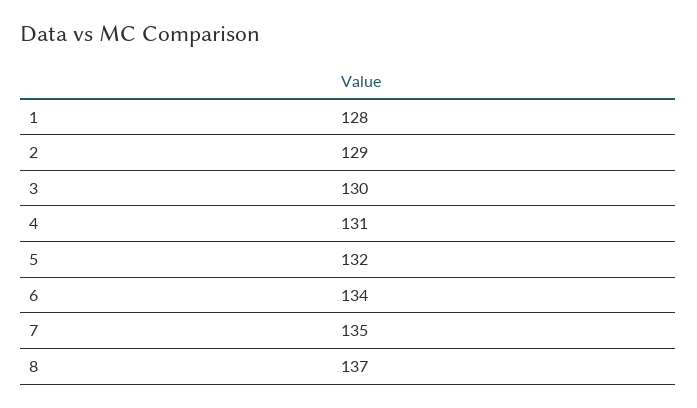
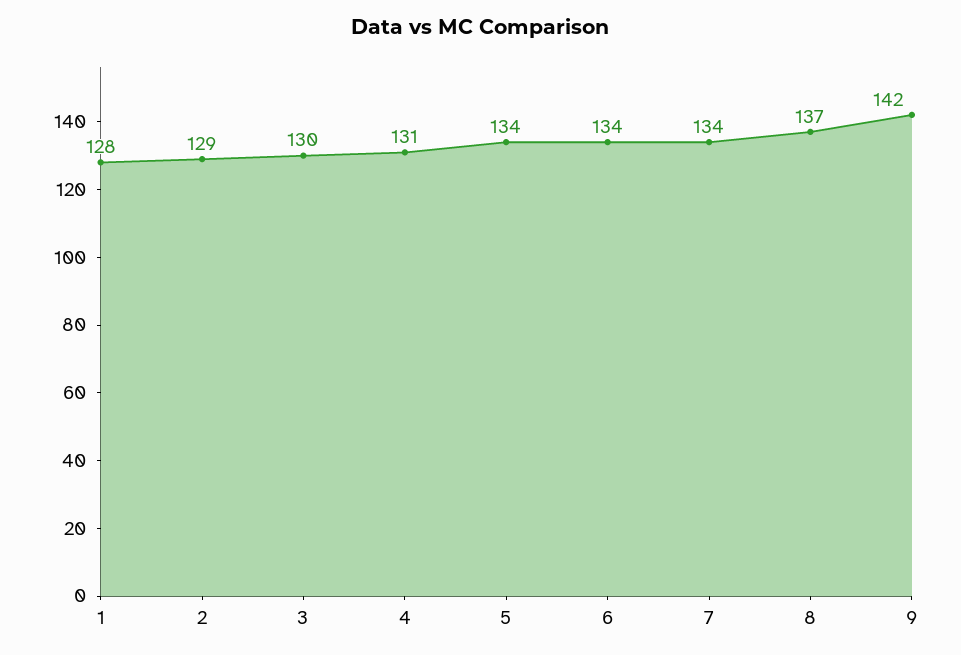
5: 132 -> 134
7: 135 -> 134
9: none -> 142

